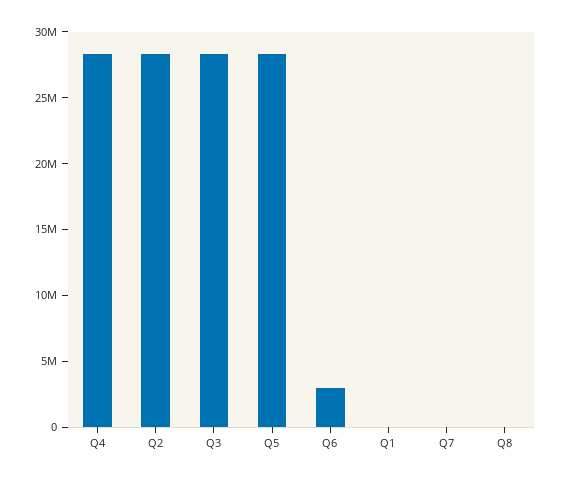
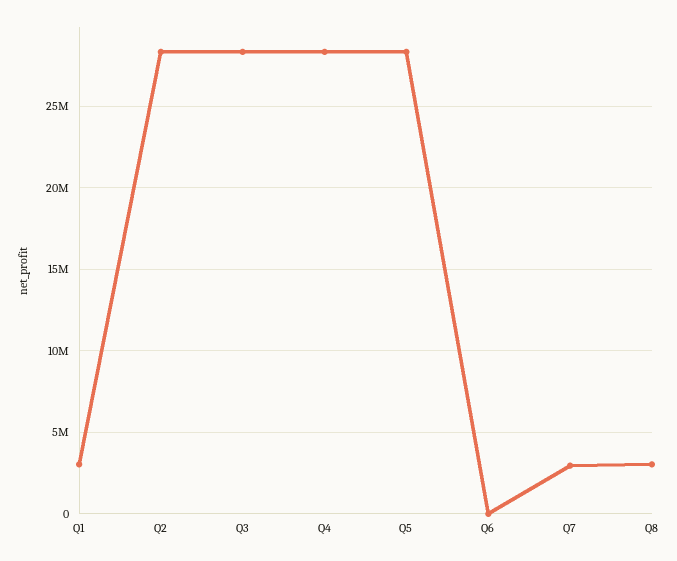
Q6: 3000000 -> 0
Q1: 0 -> 3000000
Q7: 0 -> 3000000
Q8: 0 -> 3000000

